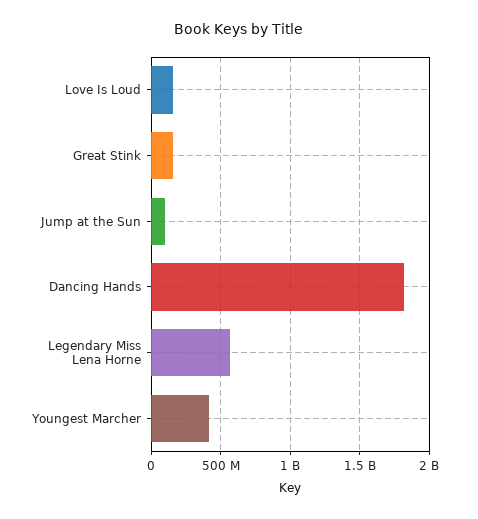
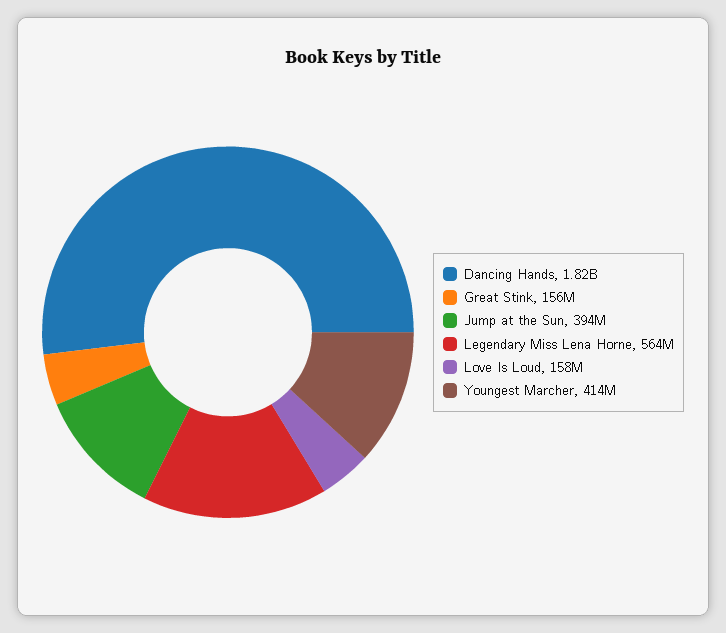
Jump at the Sun: 100000000 -> 394000000

